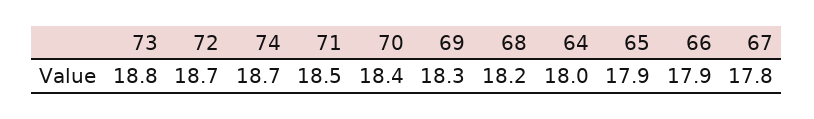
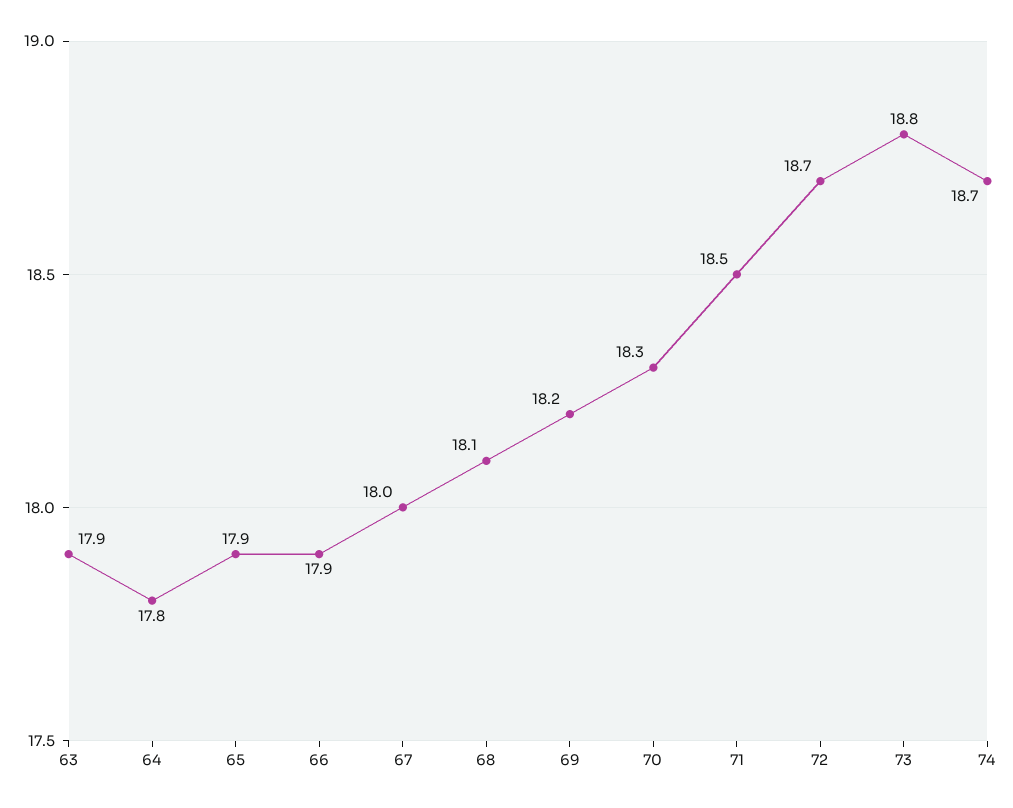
70: 18.4 -> 18.3
69: 18.3 -> 18.2
68: 18.2 -> 18.1
64: 18 -> 17.8
67: 17.8 -> 18
63: none -> 17.9

